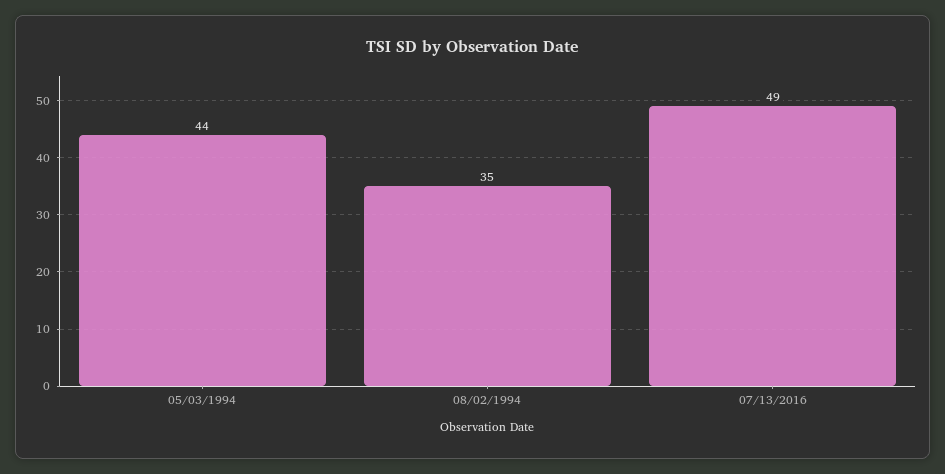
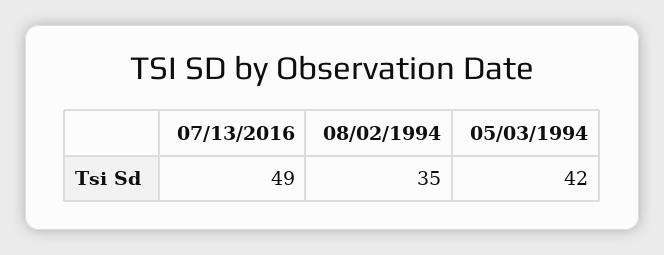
05/03/1994: 44 -> 42

